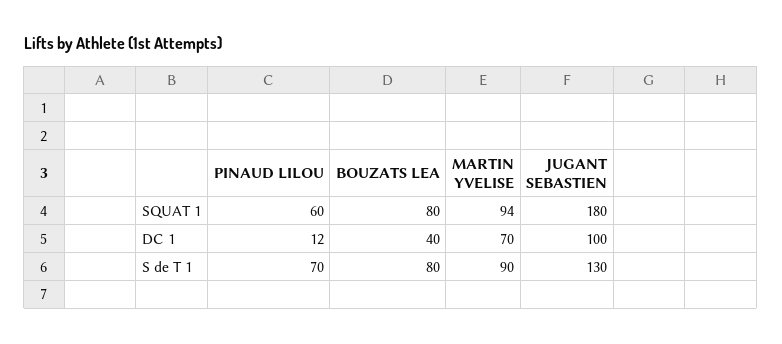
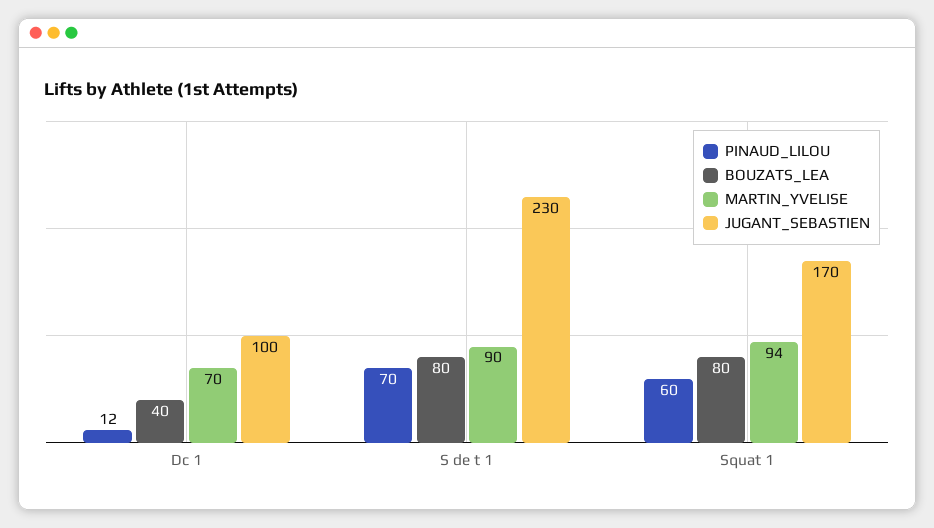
JUGANT SEBASTIEN, SQUAT 1: 180 -> 170
JUGANT SEBASTIEN, S de T 1: 130 -> 230

